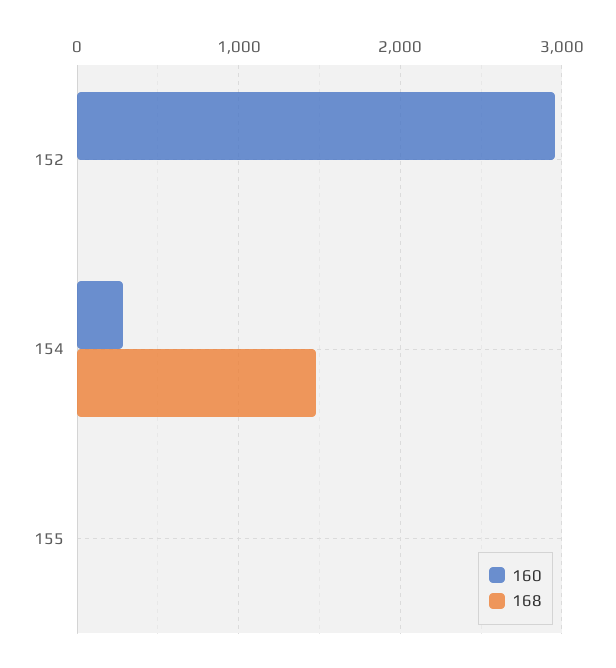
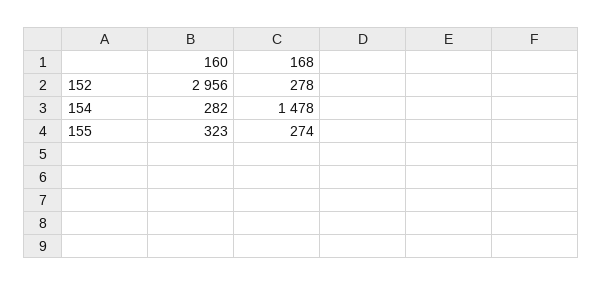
168, 152: 0 -> 278
160, 155: 0 -> 323
168, 155: 0 -> 274

